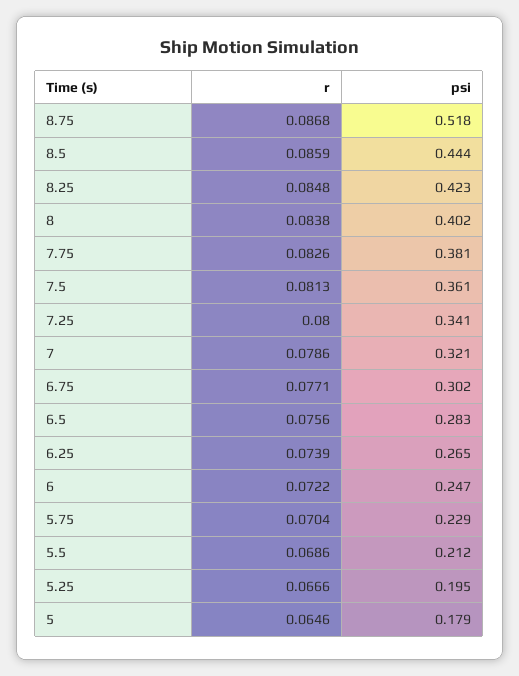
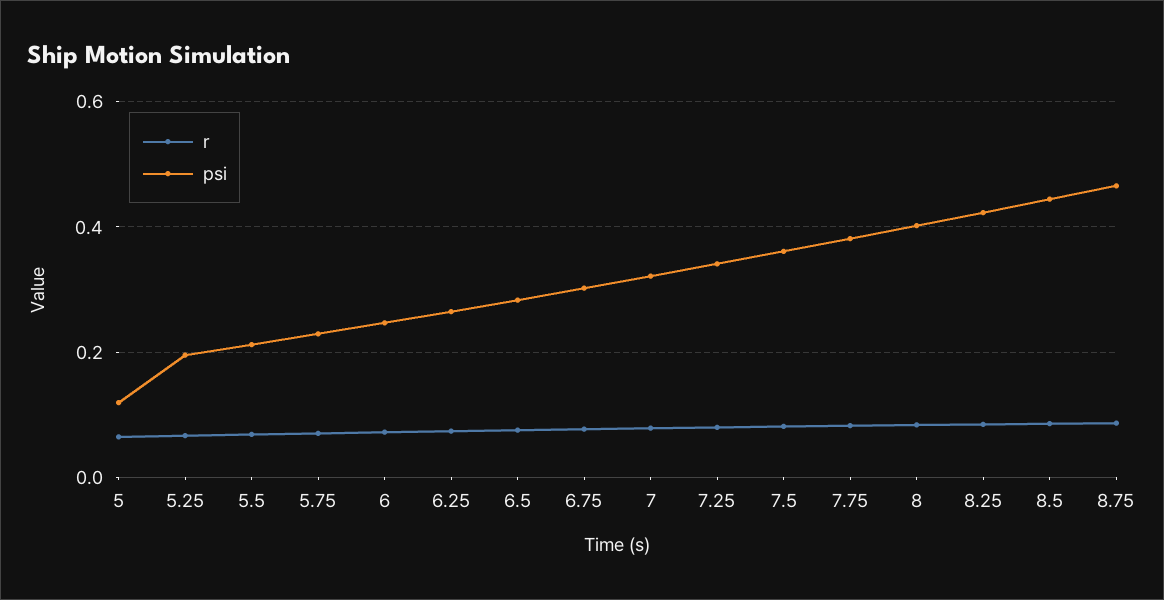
psi, 8.75: 0.518 -> 0.46
psi, 5: 0.179 -> 0.12

